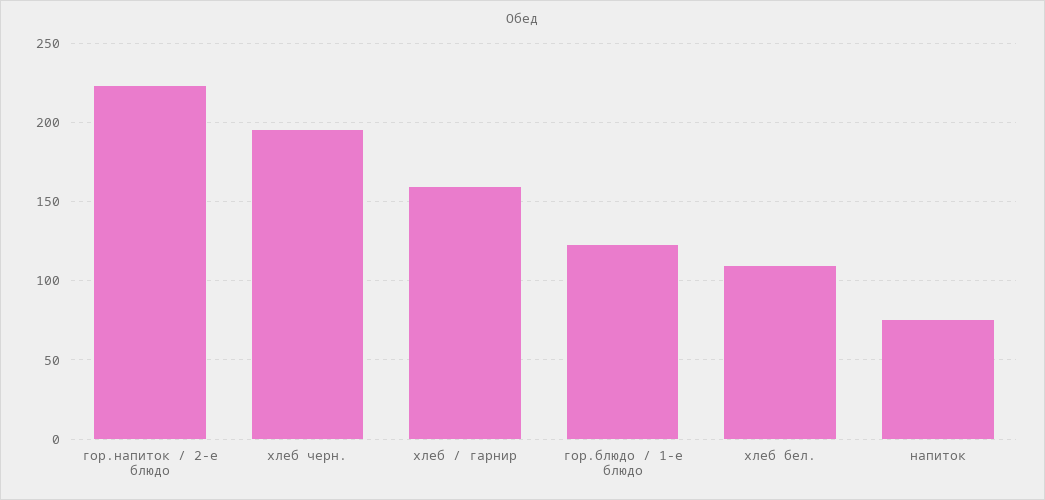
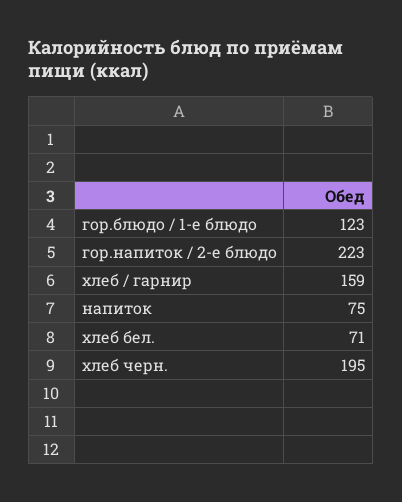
хлеб бел.: 110 -> 71

